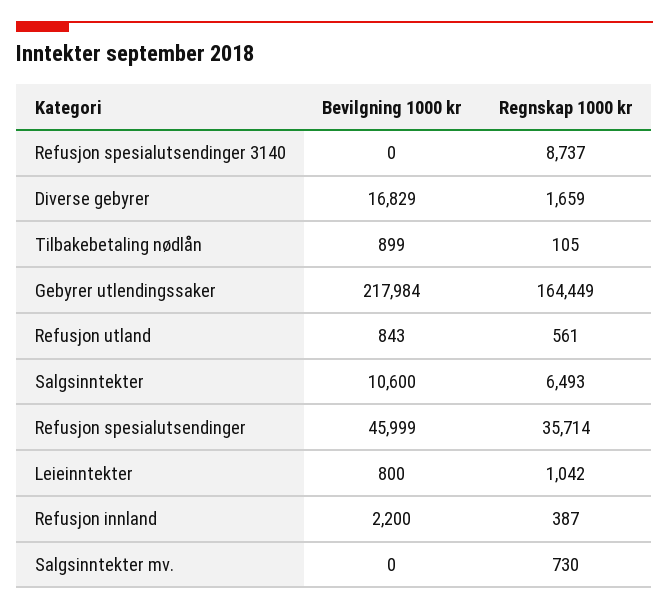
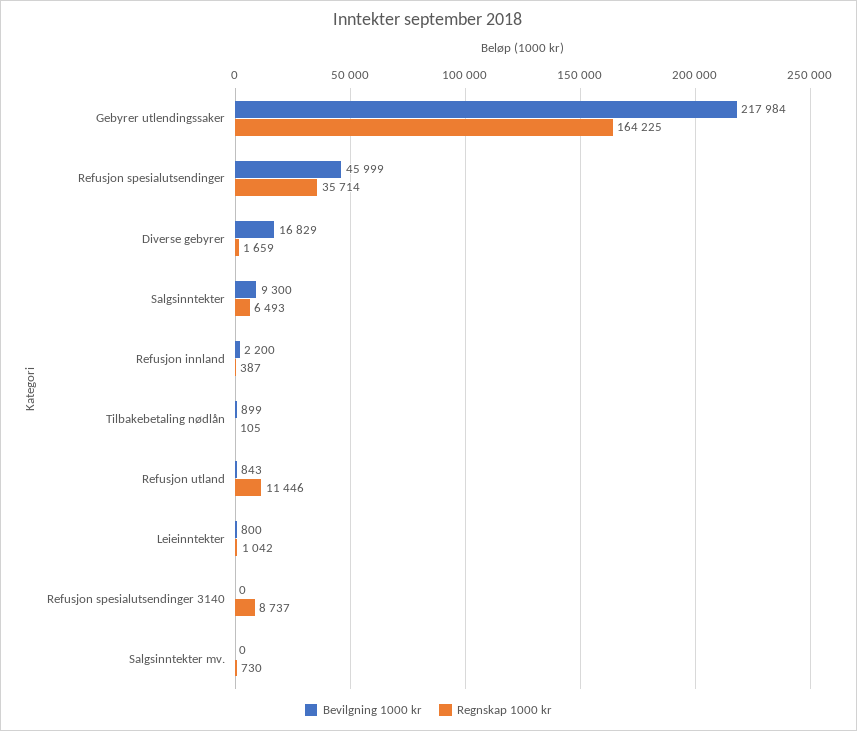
Regnskap 1000 kr, Gebyrer utlendingssaker: 164449 -> 164225
Regnskap 1000 kr, Refusjon utland: 561 -> 11446
Bevilgning 1000 kr, Salgsinntekter: 10600 -> 9300

